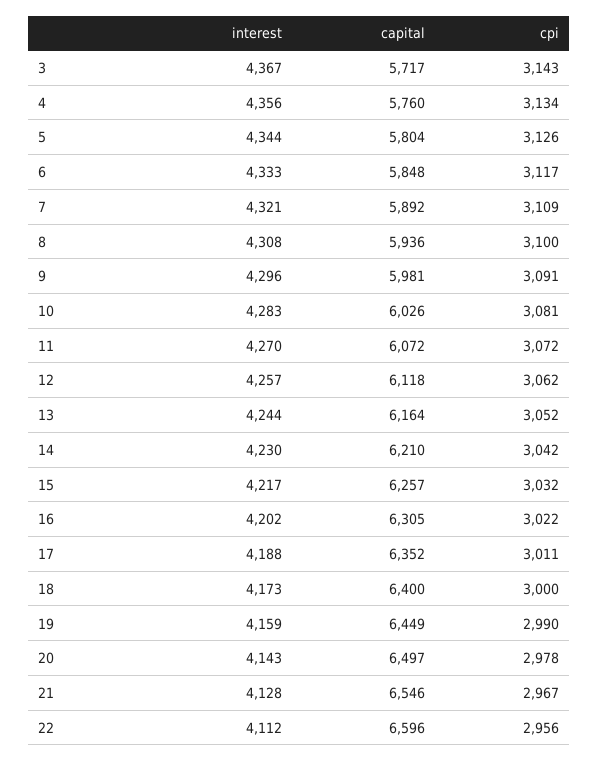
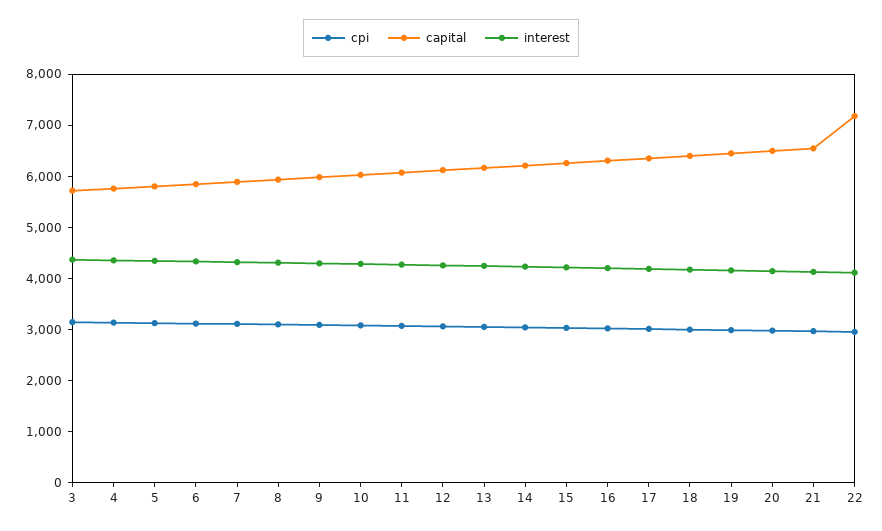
capital, 22: 6596 -> 7200

